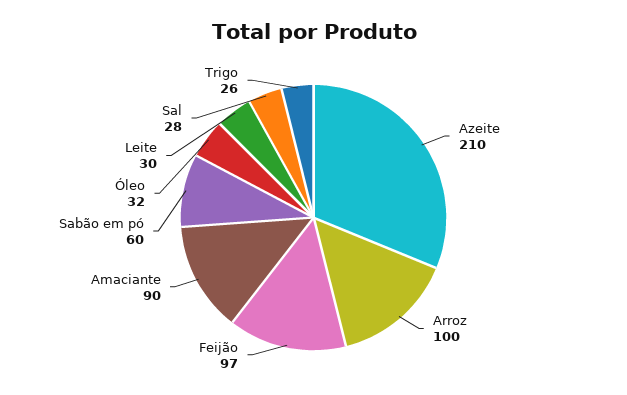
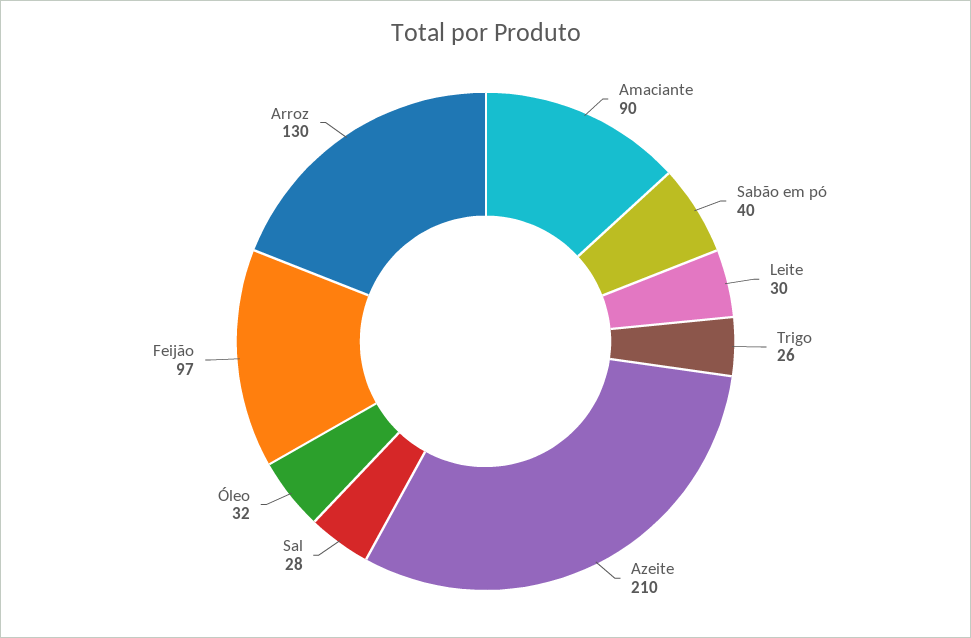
Arroz: 100 -> 130
Sabão em pó: 60 -> 40

